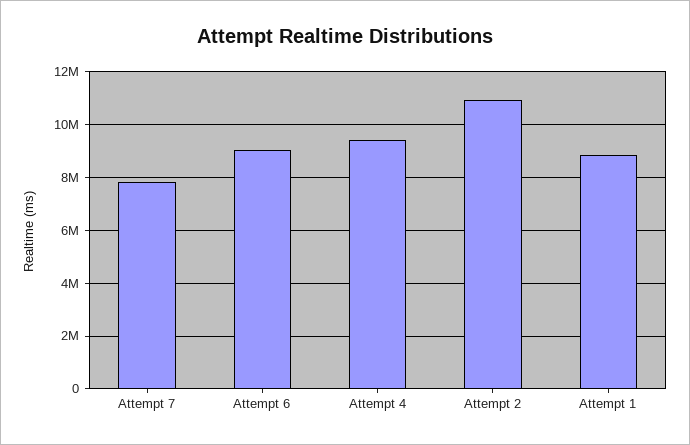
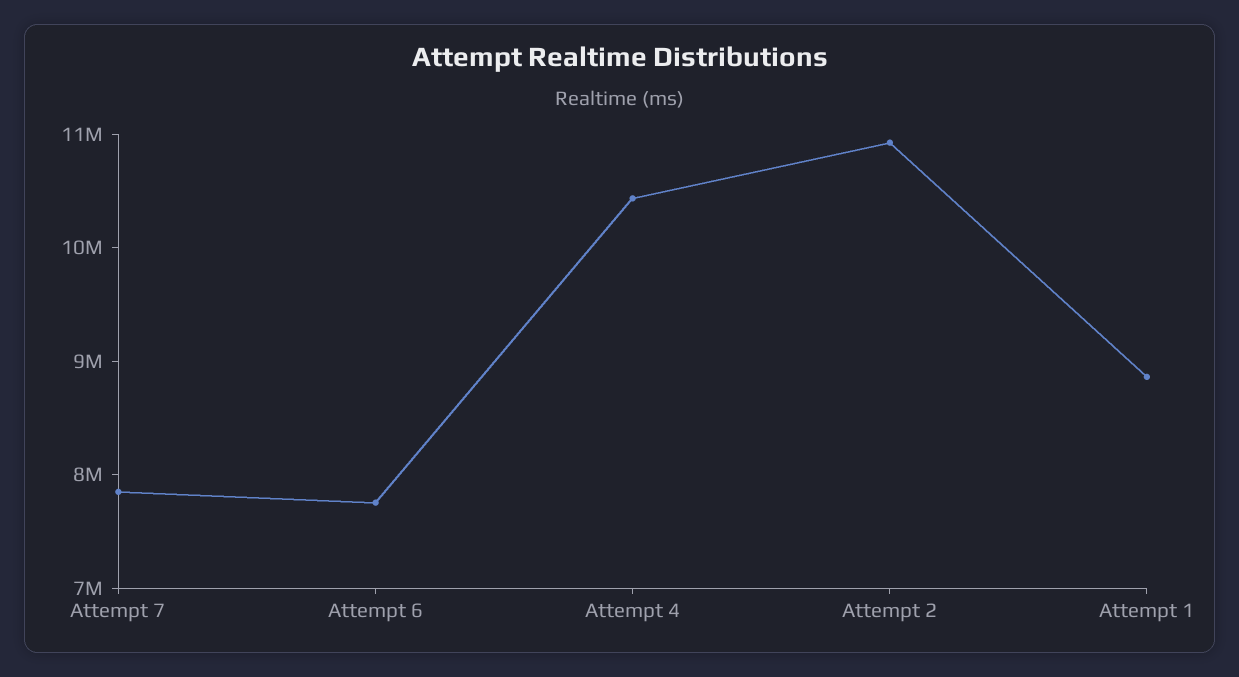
Attempt 6: 9000000 -> 7800000
Attempt 4: 9500000 -> 10400000

